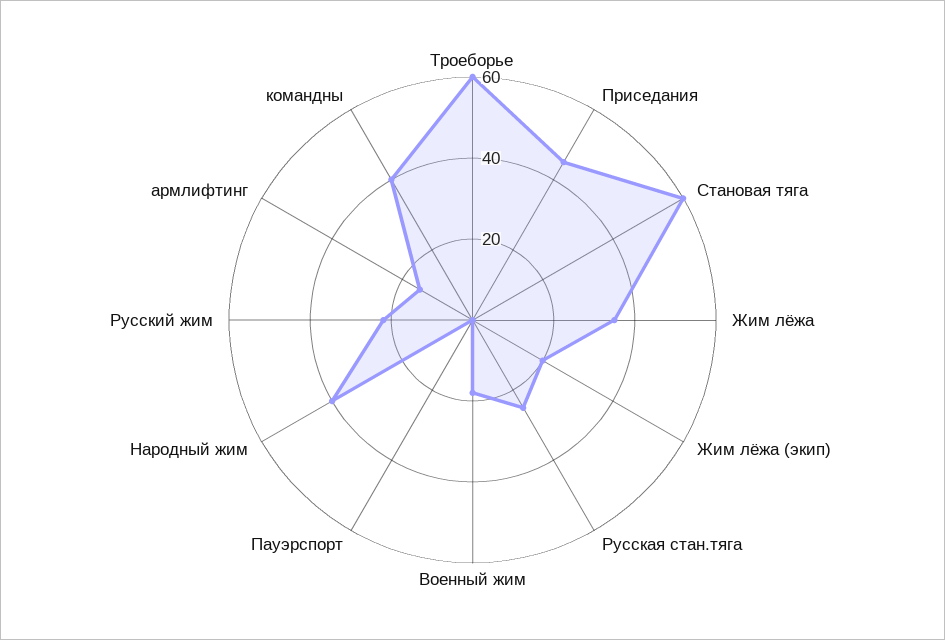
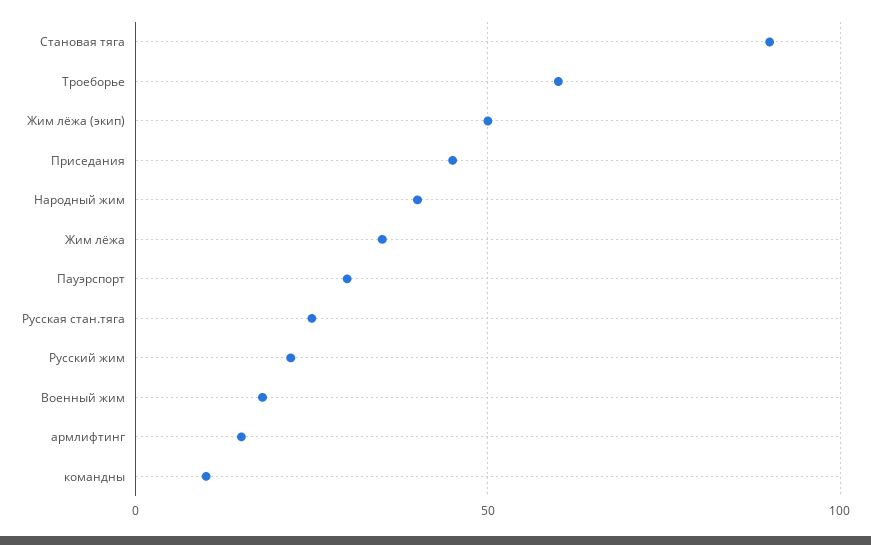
Становая тяга: 60 -> 90
Жим лёжа (экип): 20 -> 50
Пауэрспорт: 0 -> 30
командны: 40 -> 10

